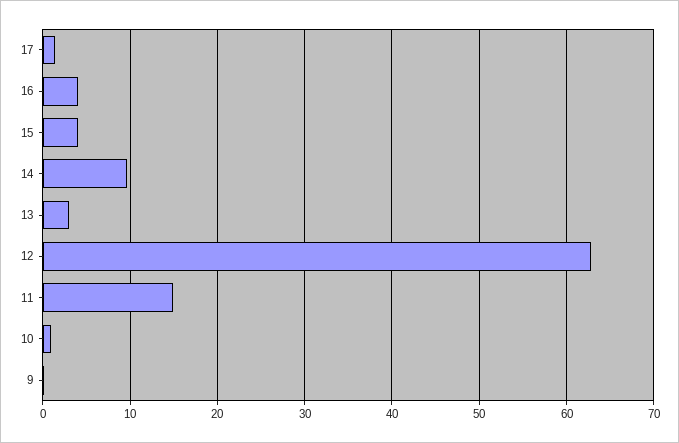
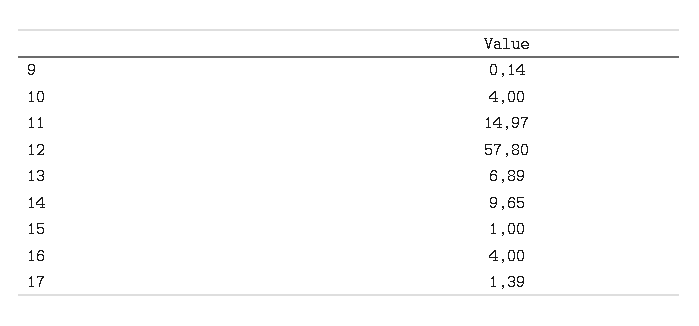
15: 4 -> 1
13: 3 -> 6.89
12: 63 -> 57.8
10: 1 -> 4

